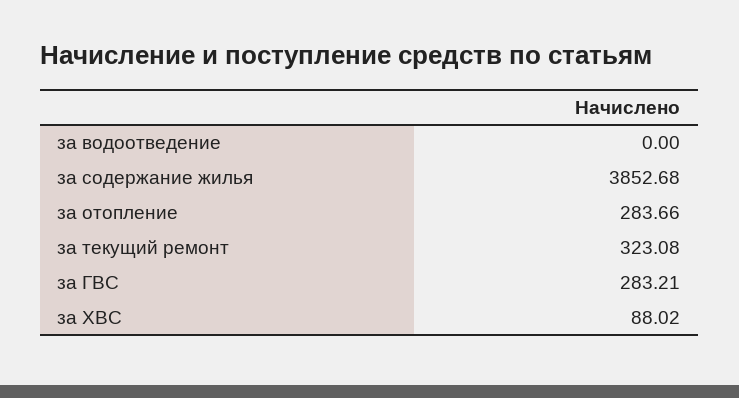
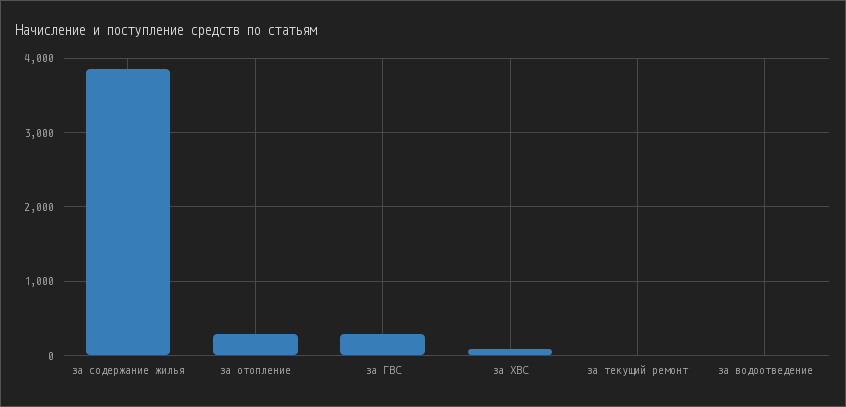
за текущий ремонт: 323.08 -> 0

